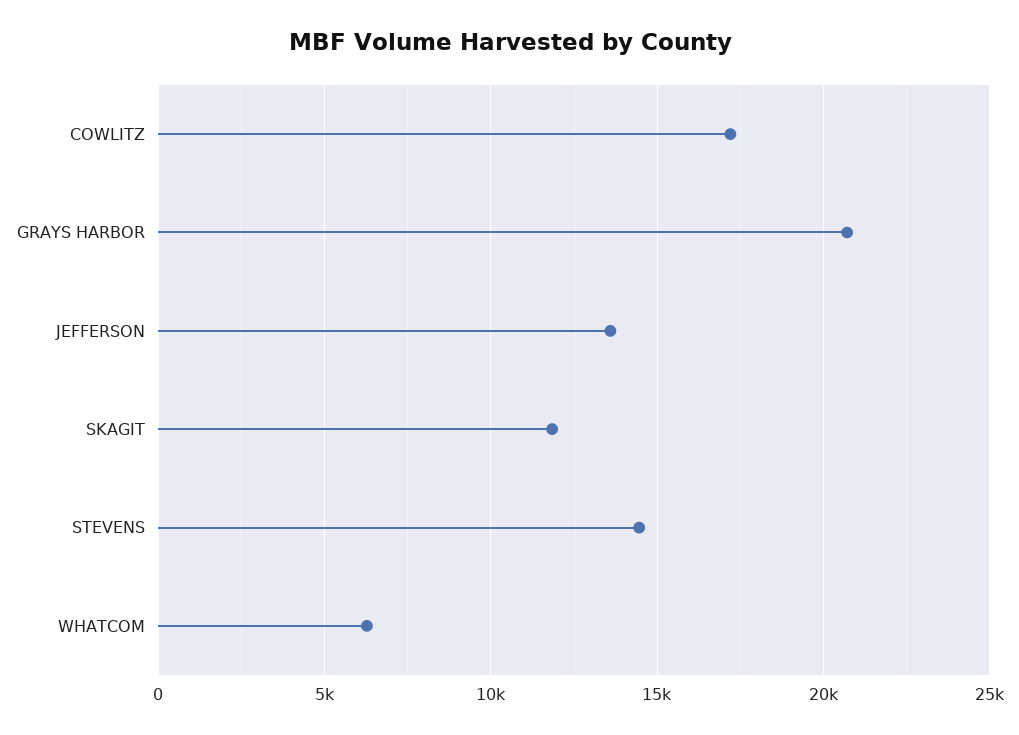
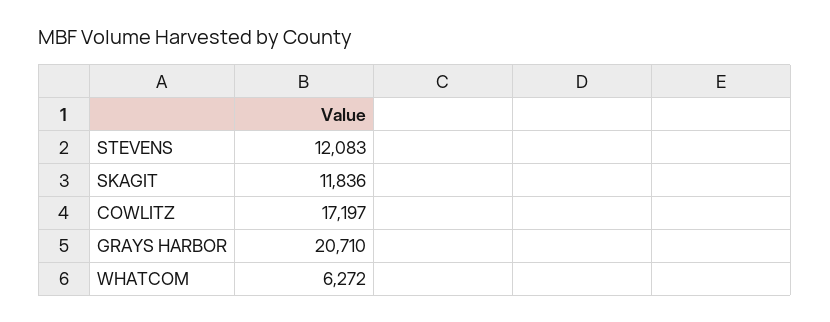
JEFFERSON: 13500 -> none
STEVENS: 14500 -> 12083

